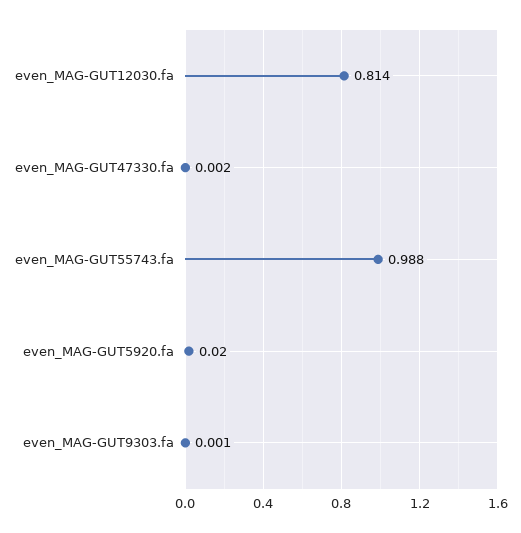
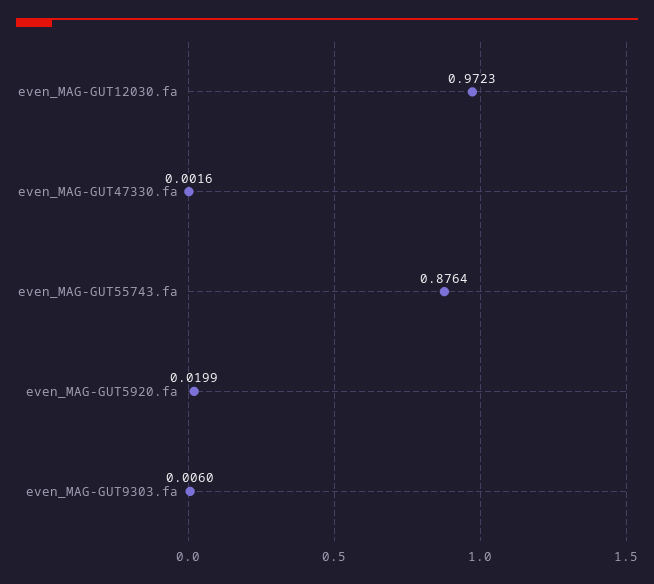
even_MAG-GUT12030.fa: 0.814 -> 0.9723
even_MAG-GUT55743.fa: 0.988 -> 0.8764
even_MAG-GUT9303.fa: 0.001 -> 0.006

